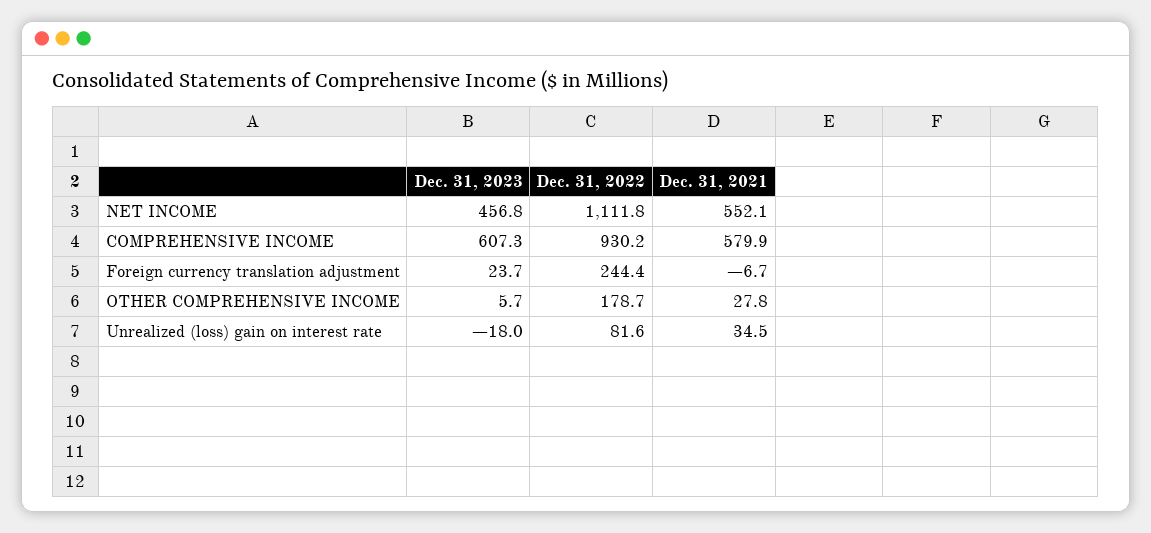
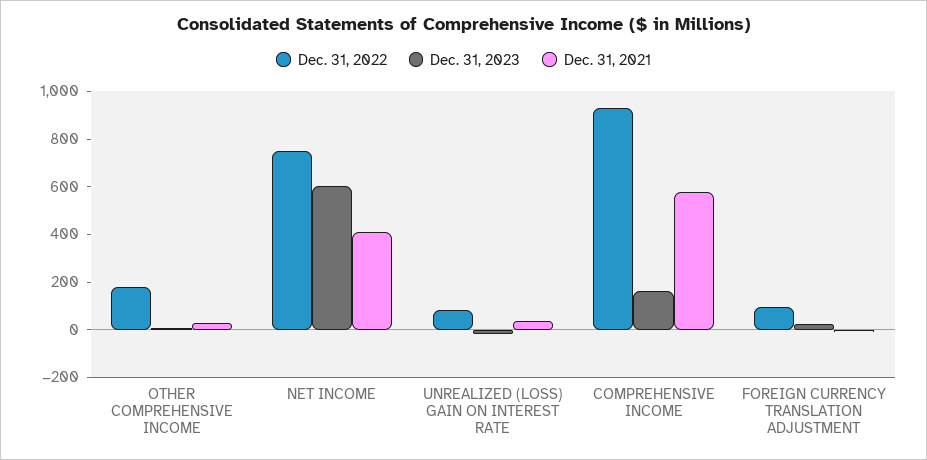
Dec. 31, 2023, NET INCOME: 456.8 -> 600
Dec. 31, 2022, NET INCOME: 1111.8 -> 750
Dec. 31, 2021, NET INCOME: 552.1 -> 400
Dec. 31, 2023, COMPREHENSIVE INCOME: 607.3 -> 150
Dec. 31, 2022, Foreign currency translation adjustment: 244.4 -> 100

